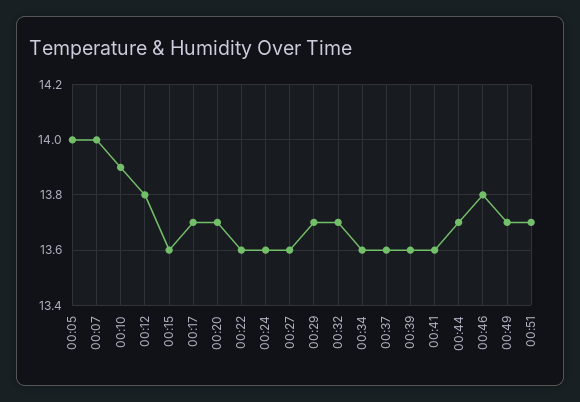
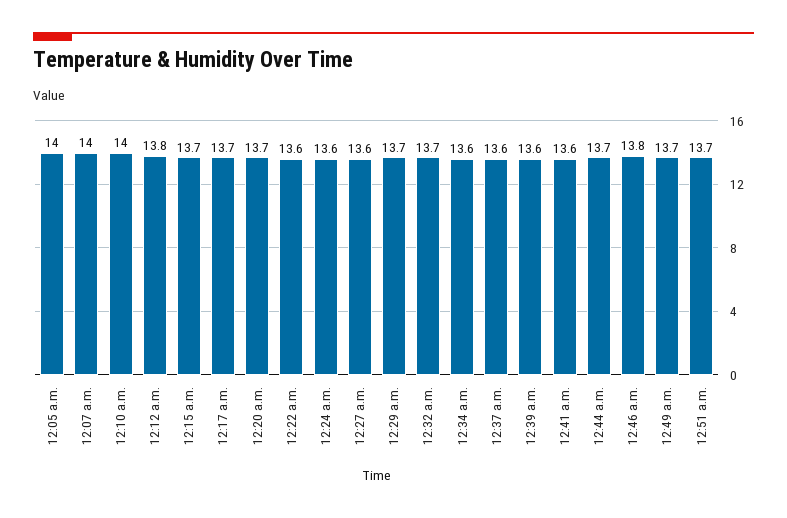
00:10: 13.9 -> 14
00:15: 13.6 -> 13.7

